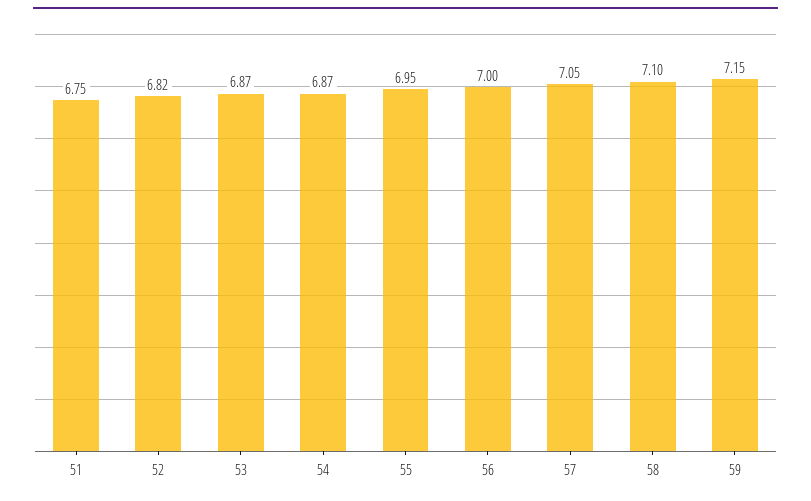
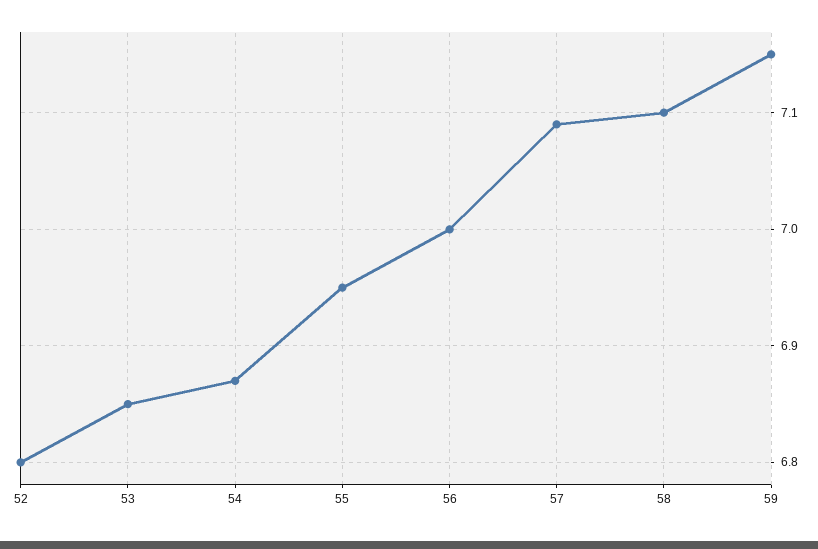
51: 6.75 -> none
52: 6.82 -> 6.8
53: 6.87 -> 6.85
57: 7.05 -> 7.09

